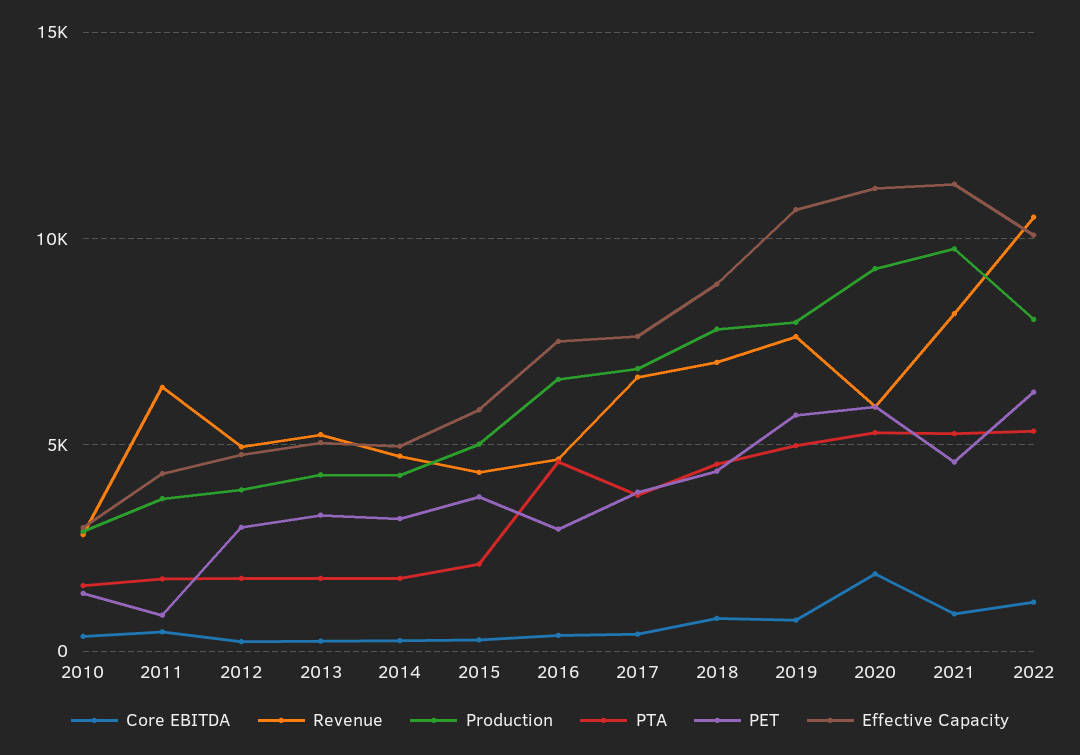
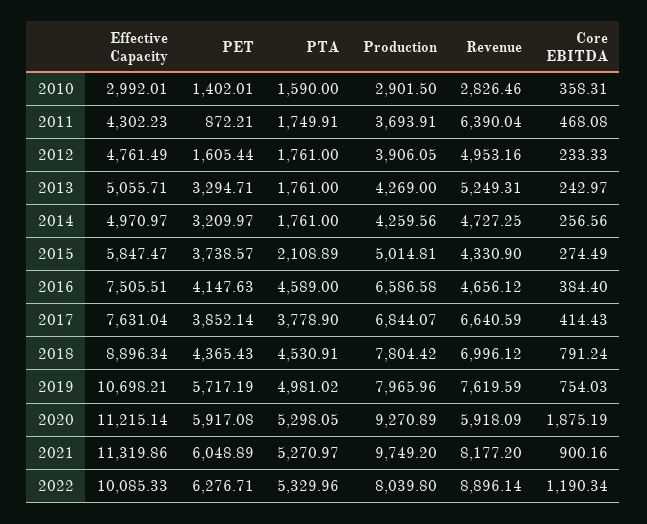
PET, 2012: 3000 -> 1605.44
PET, 2016: 3000 -> 4147.63
PET, 2021: 4500 -> 6048.89
Revenue, 2022: 10500 -> 8896.14

